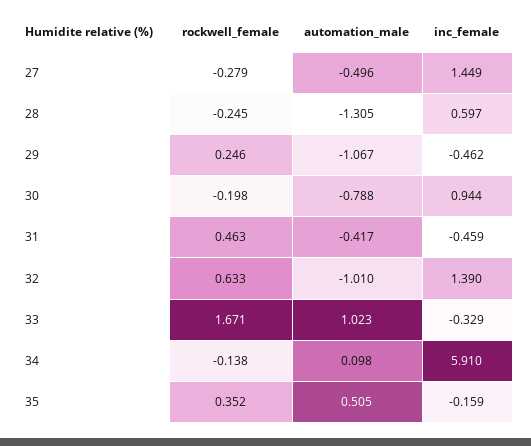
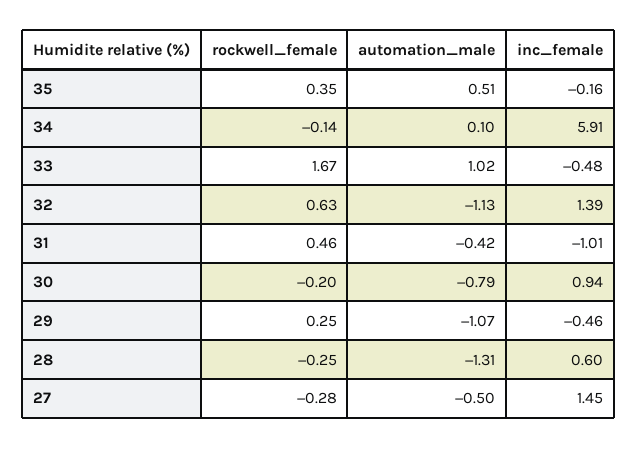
inc_female, 31: -0.459 -> -1.01
automation_male, 32: -1.01 -> -1.13
inc_female, 33: -0.329 -> -0.48

